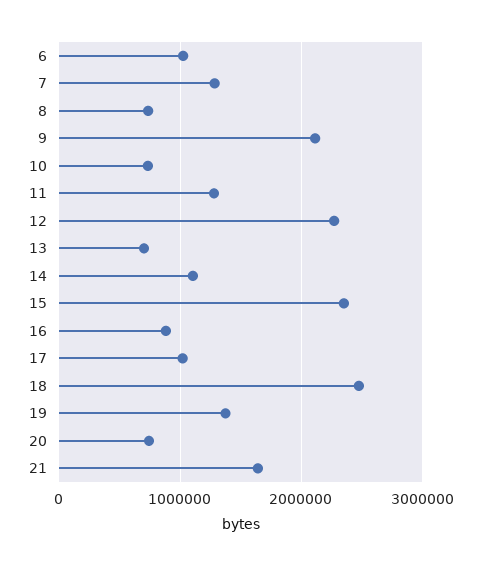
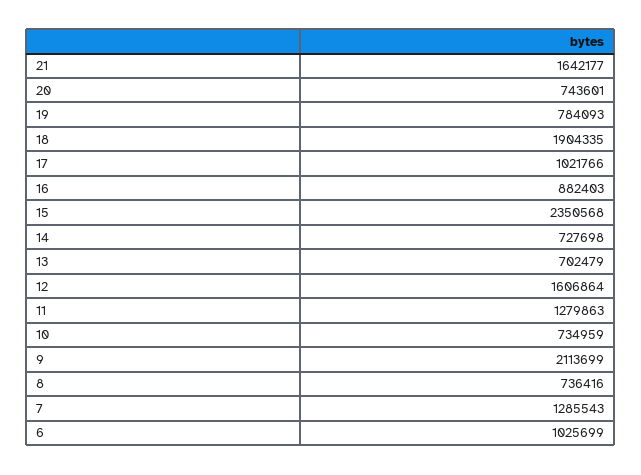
12: 2300000 -> 1606864
14: 1100000 -> 727698
18: 2500000 -> 1904335
19: 1400000 -> 784093

